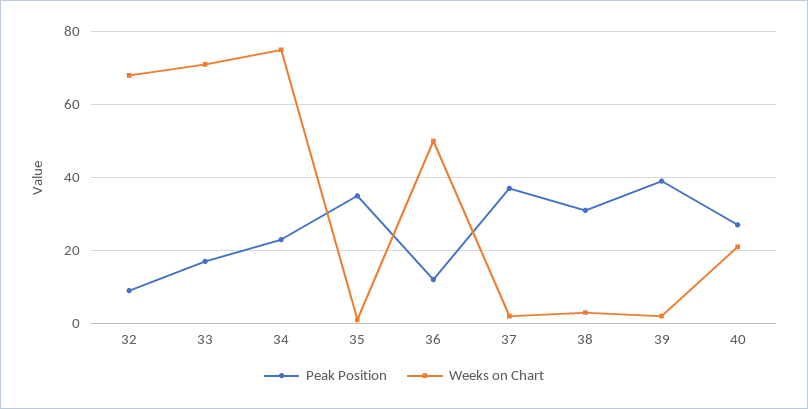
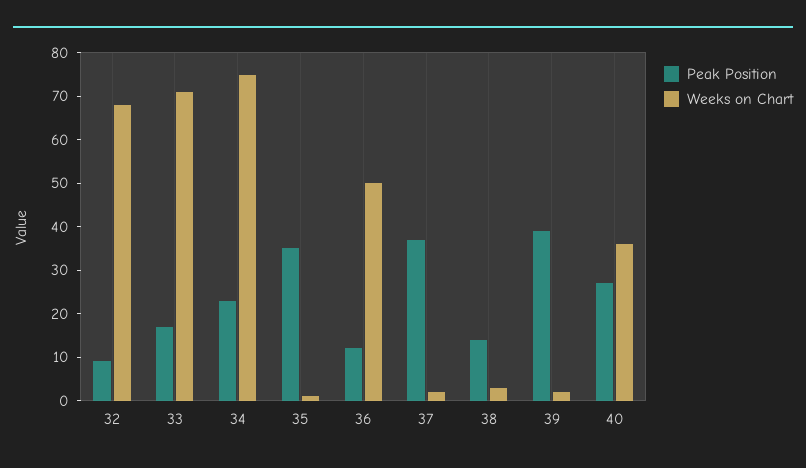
Peak Position, 38: 30 -> 15
Weeks on Chart, 40: 20 -> 35

